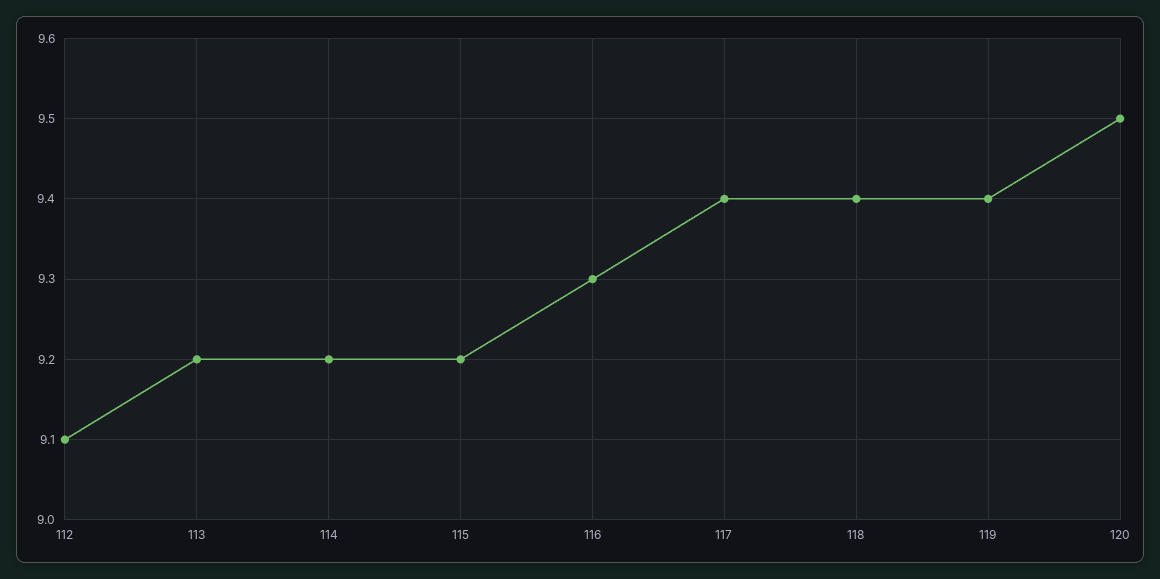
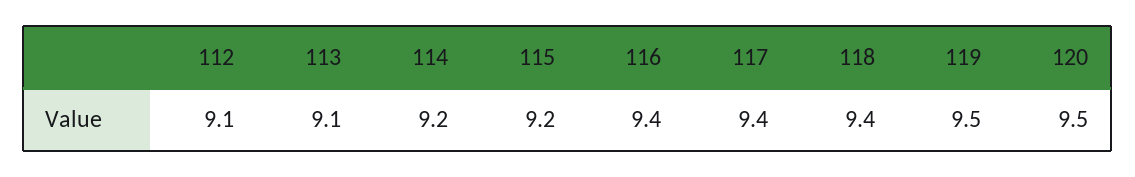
113: 9.2 -> 9.1
116: 9.3 -> 9.4
119: 9.4 -> 9.5

